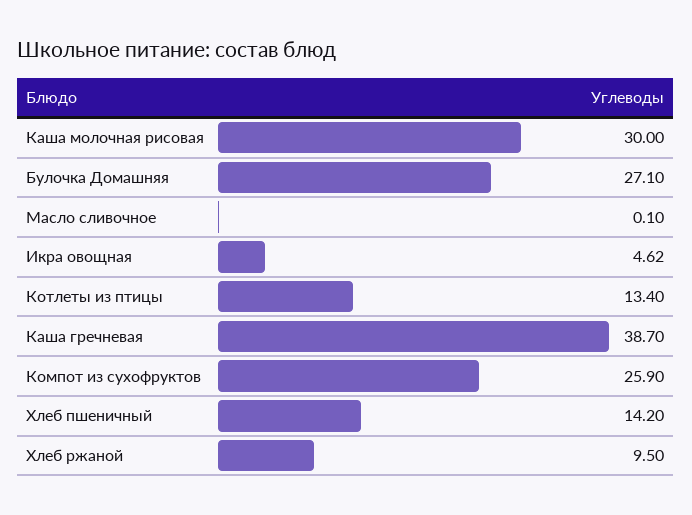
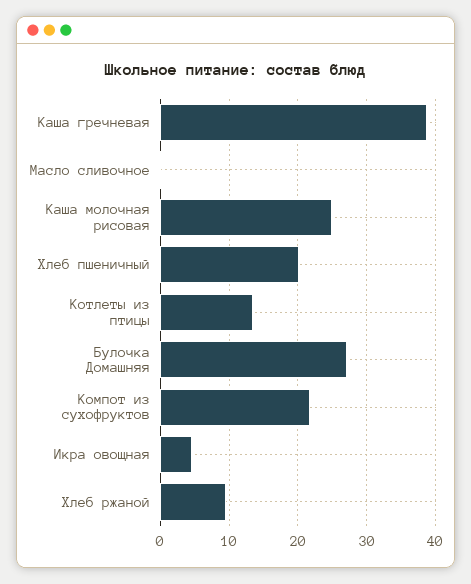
Каша молочная рисовая: 30 -> 25
Компот из сухофруктов: 25.9 -> 22
Хлеб пшеничный: 14.2 -> 20

